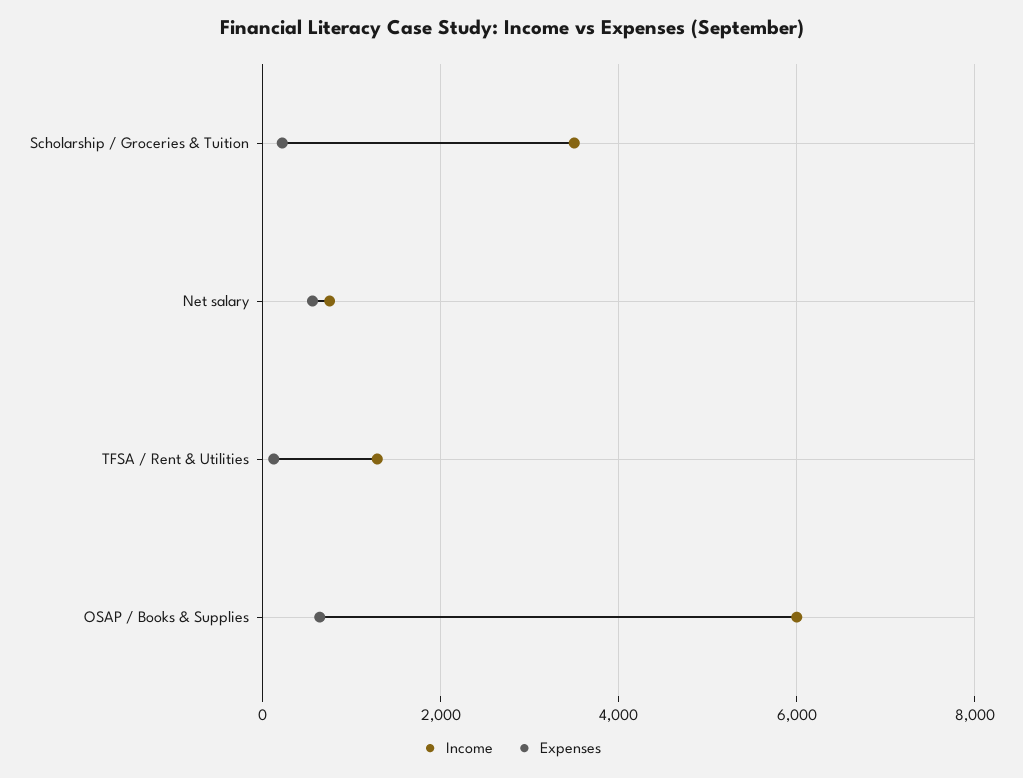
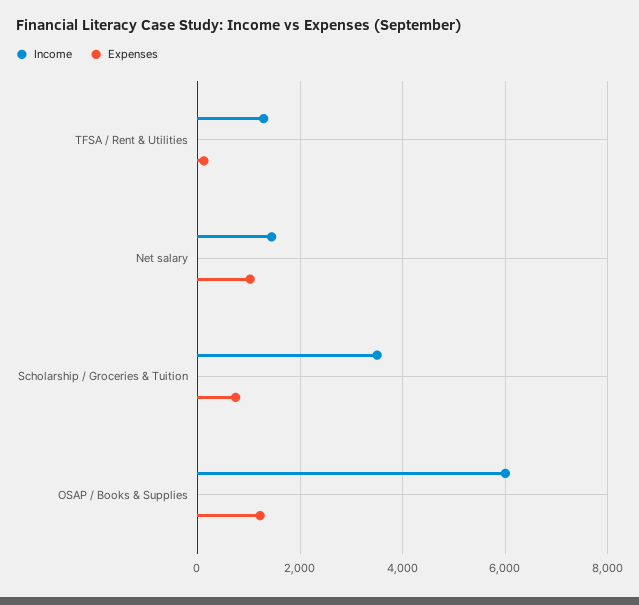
Expenses, Scholarship / Groceries & Tuition: 200 -> 800
Income, Net salary: 800 -> 1400
Expenses, Net salary: 600 -> 1000
Expenses, OSAP / Books & Supplies: 600 -> 1200

